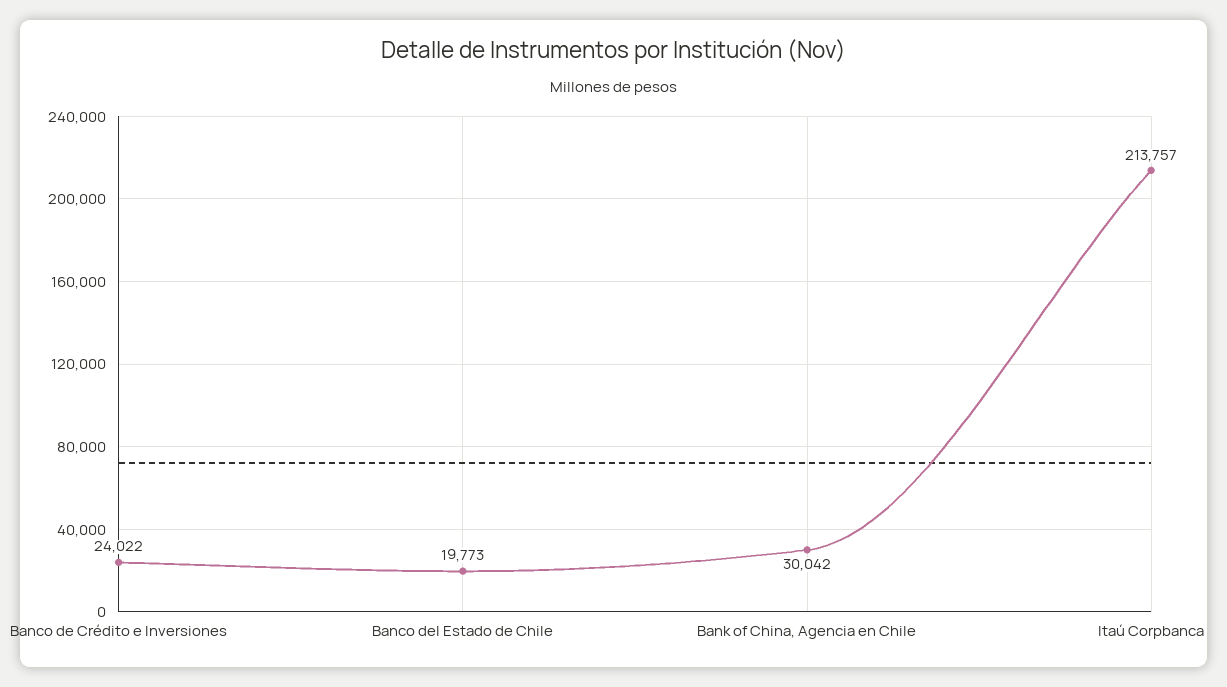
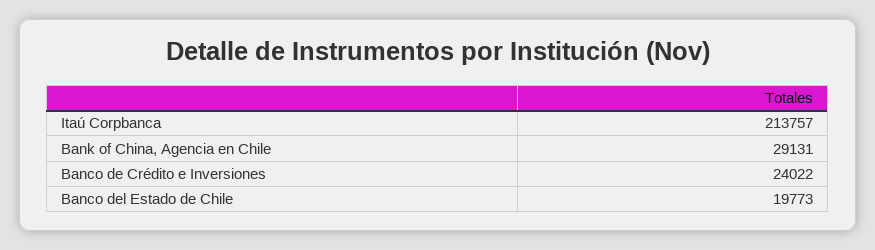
Bank of China, Agencia en Chile: 30042 -> 29131

